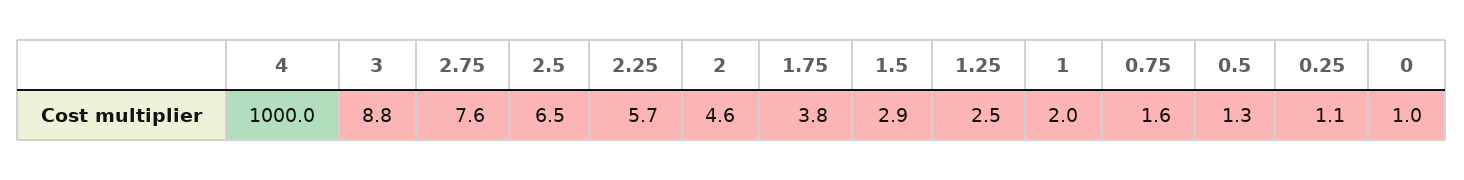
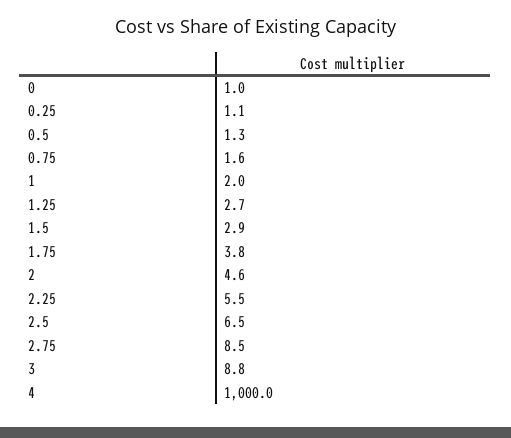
2.75: 7.6 -> 8.5
2.25: 5.7 -> 5.5
1.25: 2.5 -> 2.7

